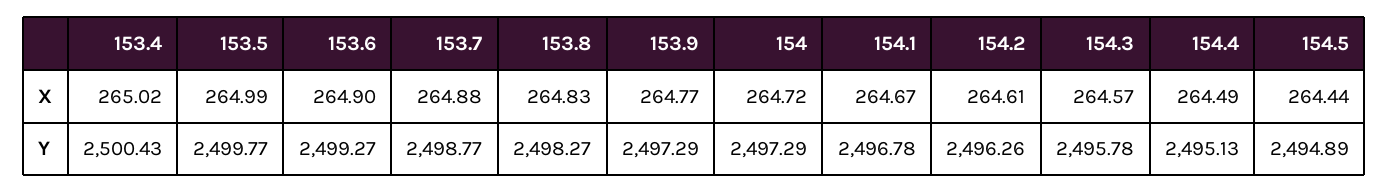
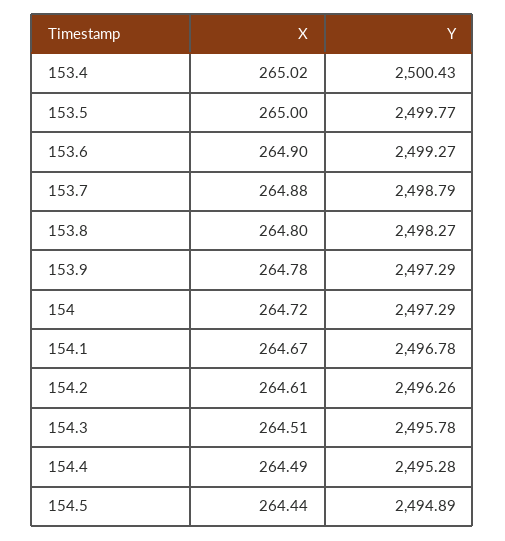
153.5, X: 264.99 -> 265
153.8, X: 264.83 -> 264.8
153.9, X: 264.77 -> 264.78
154.3, X: 264.57 -> 264.51
153.7, Y: 2498.77 -> 2498.79
154.4, Y: 2495.13 -> 2495.28

